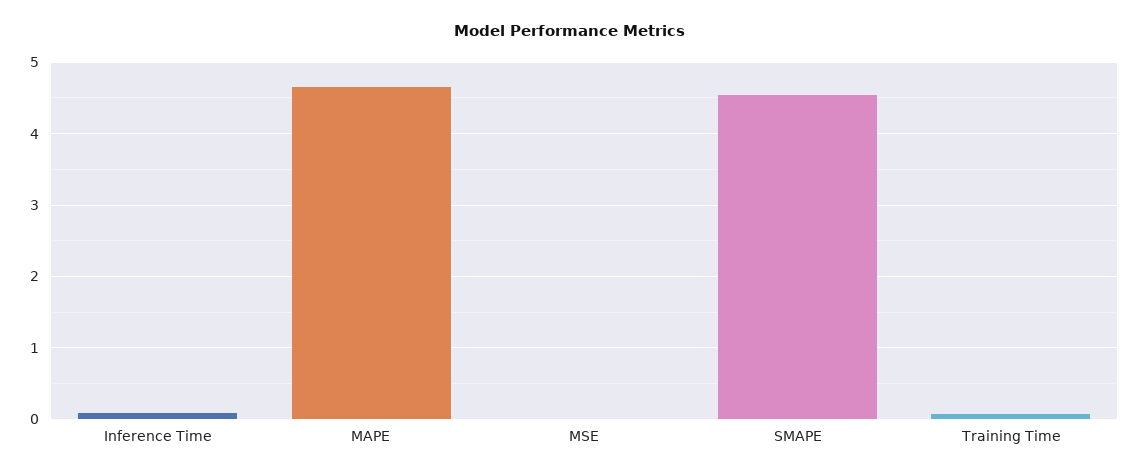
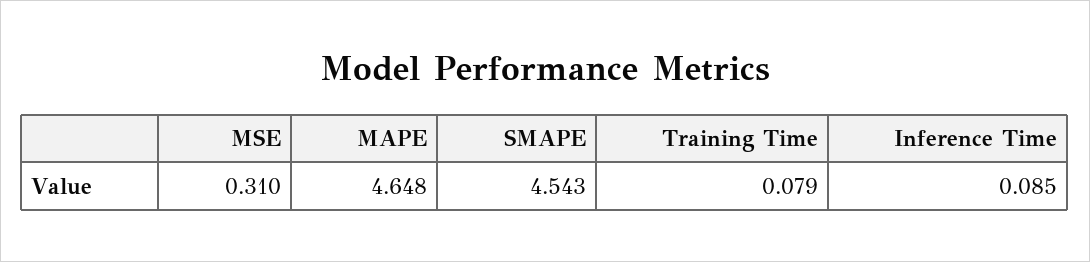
MSE: 0 -> 0.31

